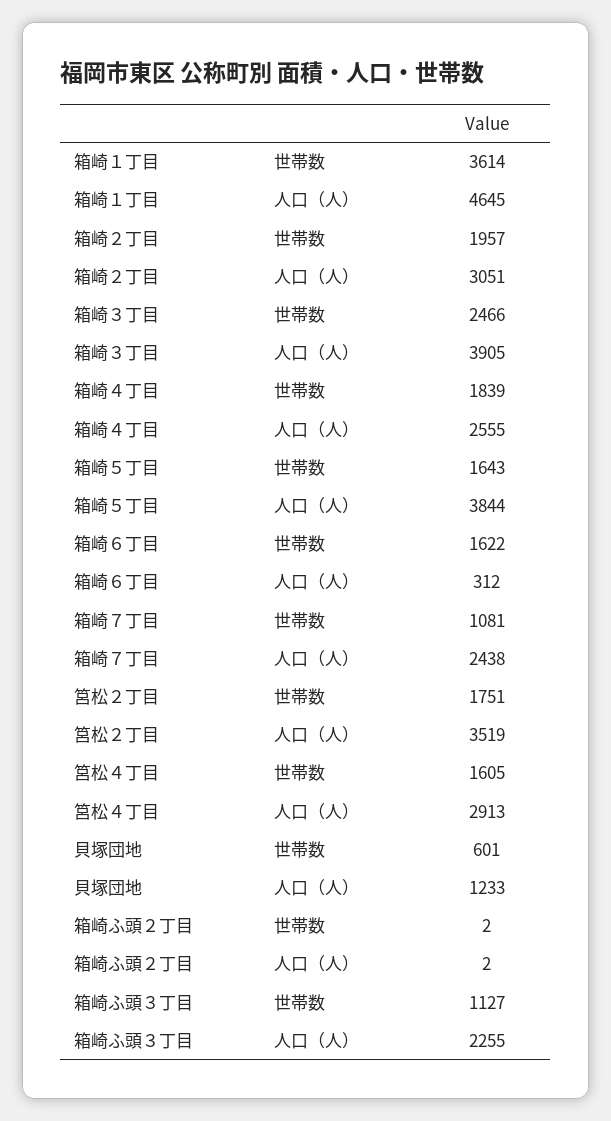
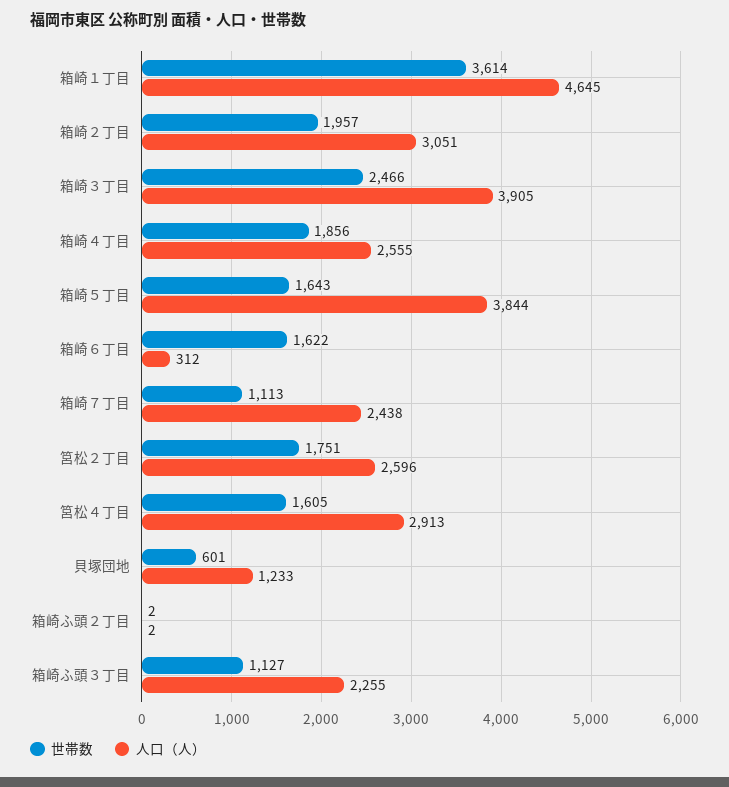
世帯数, 箱崎４丁目: 1839 -> 1856
世帯数, 箱崎７丁目: 1081 -> 1113
人口（人）, 筥松２丁目: 3519 -> 2596

